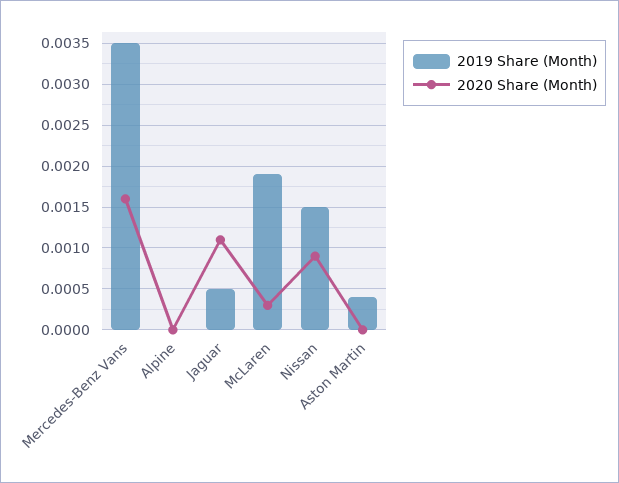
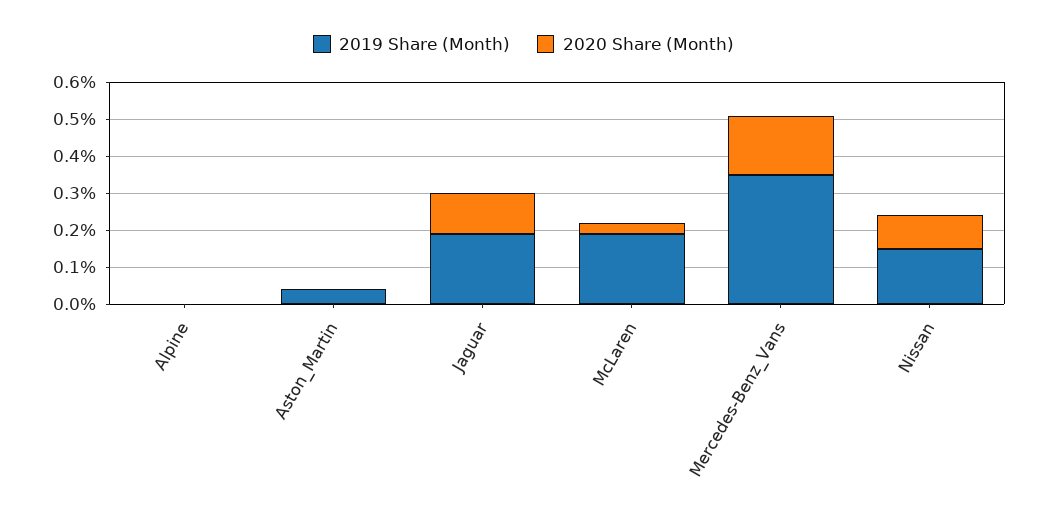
2019 Share (Month), Jaguar: 0.0005 -> 0.002

